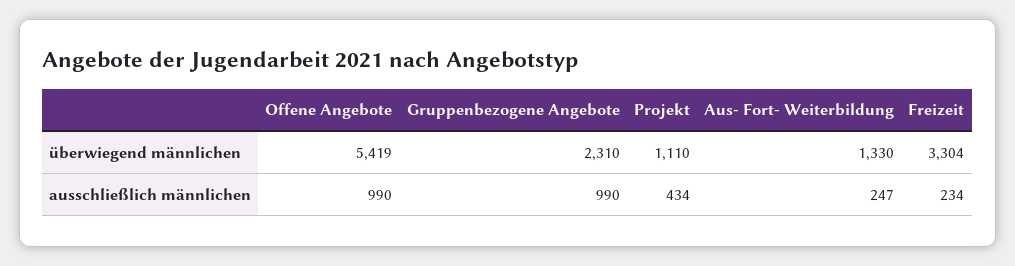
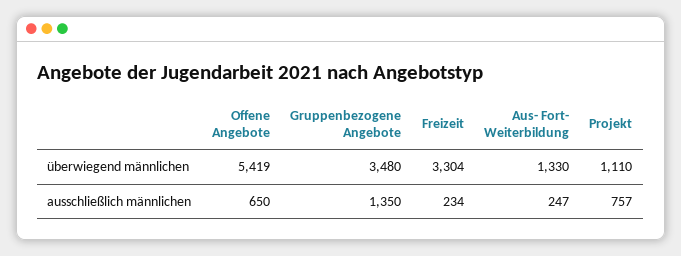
Gruppenbezogene Angebote, überwiegend männlichen: 2310 -> 3480
Offene Angebote, ausschließlich männlichen: 990 -> 650
Gruppenbezogene Angebote, ausschließlich männlichen: 990 -> 1350
Projekt, ausschließlich männlichen: 434 -> 757

